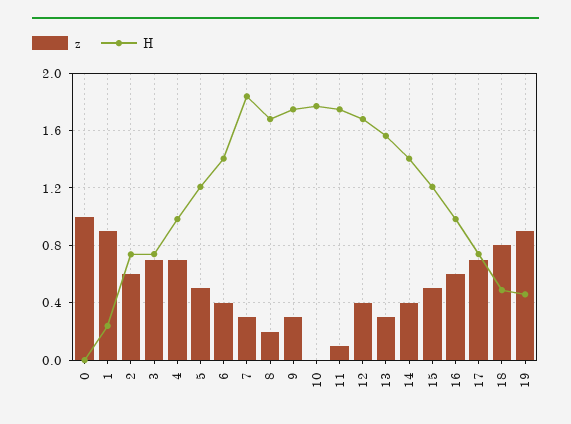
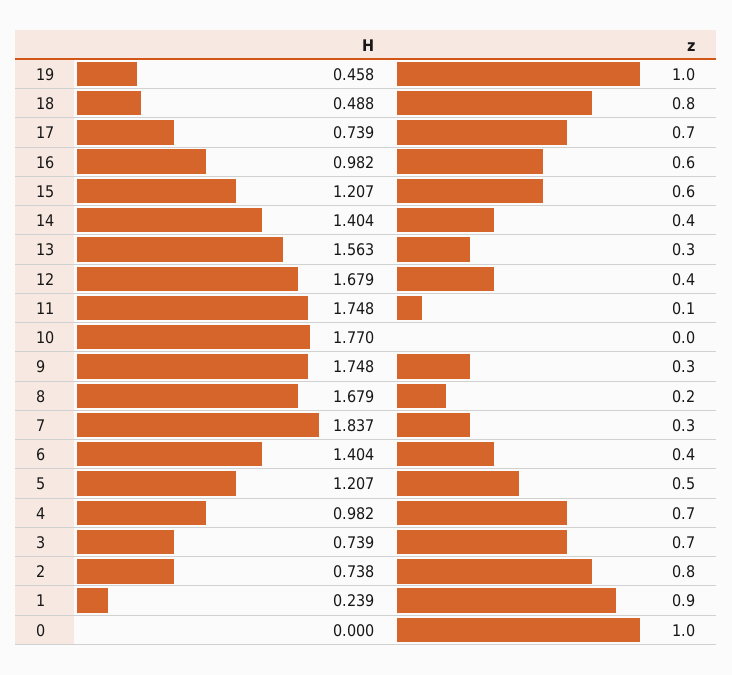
z, 2: 0.6 -> 0.8
z, 15: 0.5 -> 0.6
z, 19: 0.9 -> 1

